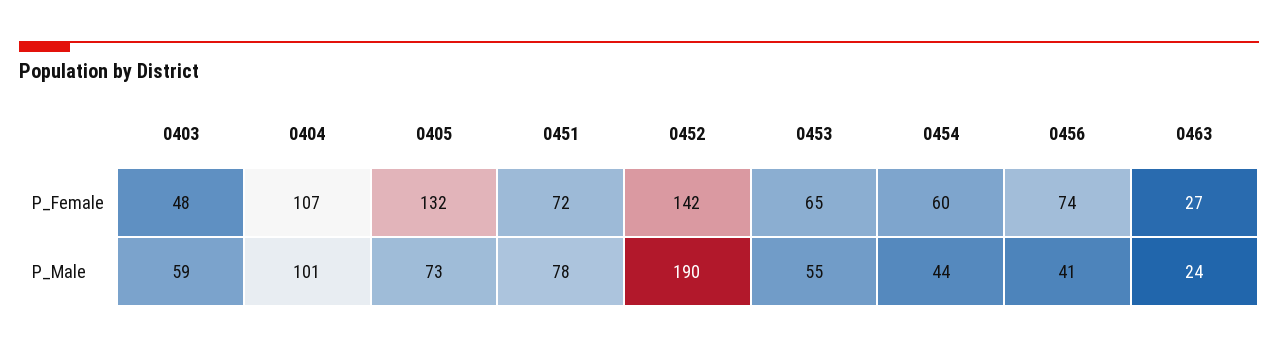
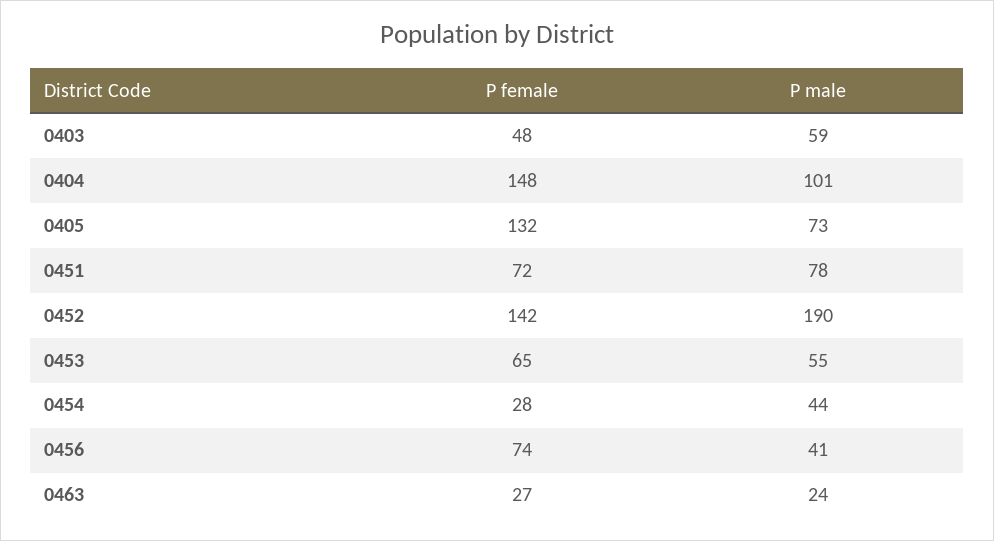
0404, P_Female: 107 -> 148
0454, P_Female: 60 -> 28

